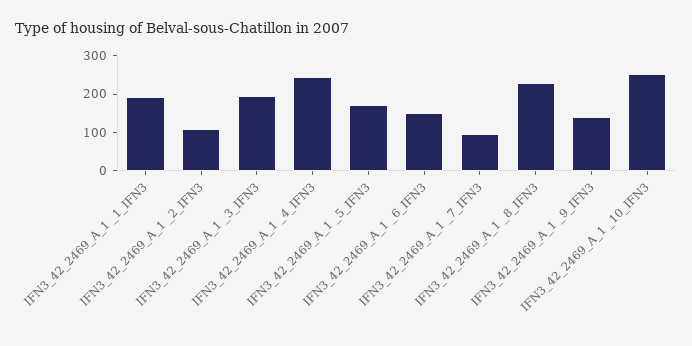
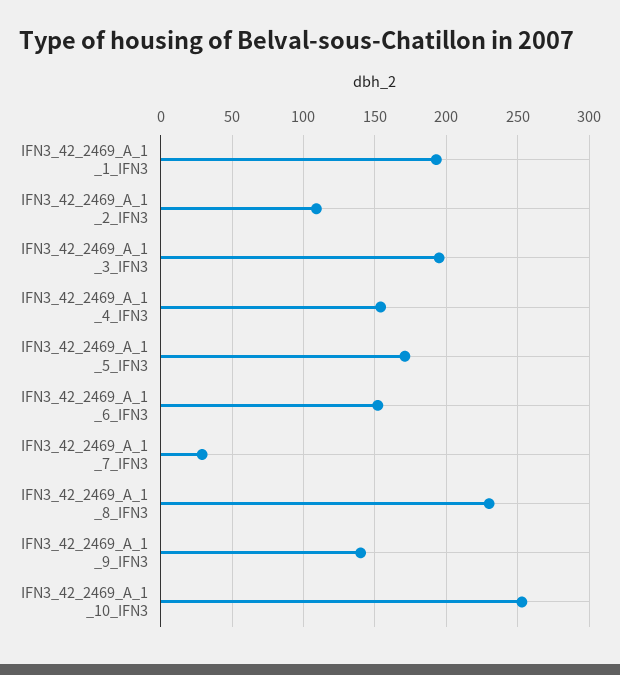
IFN3_42_2469_A_1 _4_IFN3: 250 -> 155
IFN3_42_2469_A_1 _7_IFN3: 100 -> 30

